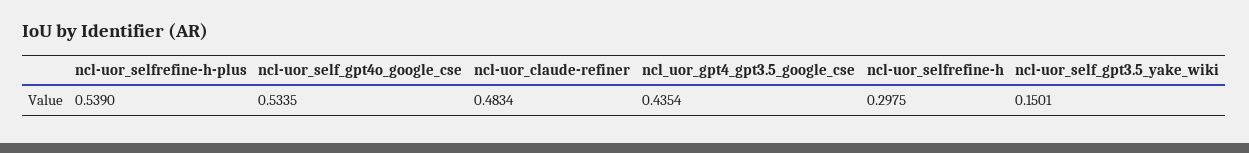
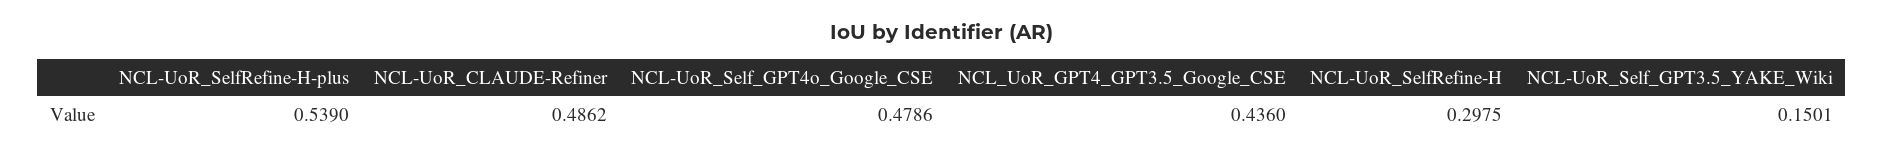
ncl-uor_self_gpt4o_google_cse: 0.5335 -> 0.4786
ncl-uor_claude-refiner: 0.4834 -> 0.4862
ncl_uor_gpt4_gpt3.5_google_cse: 0.4354 -> 0.436

